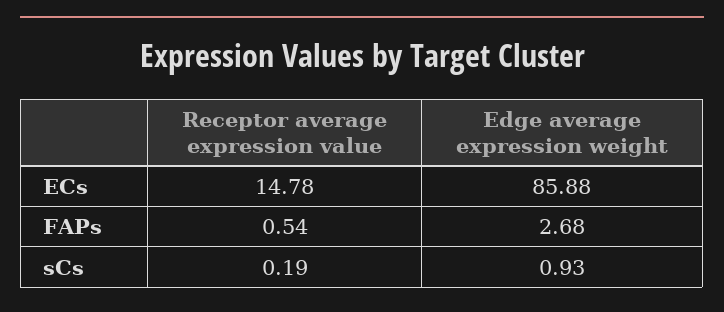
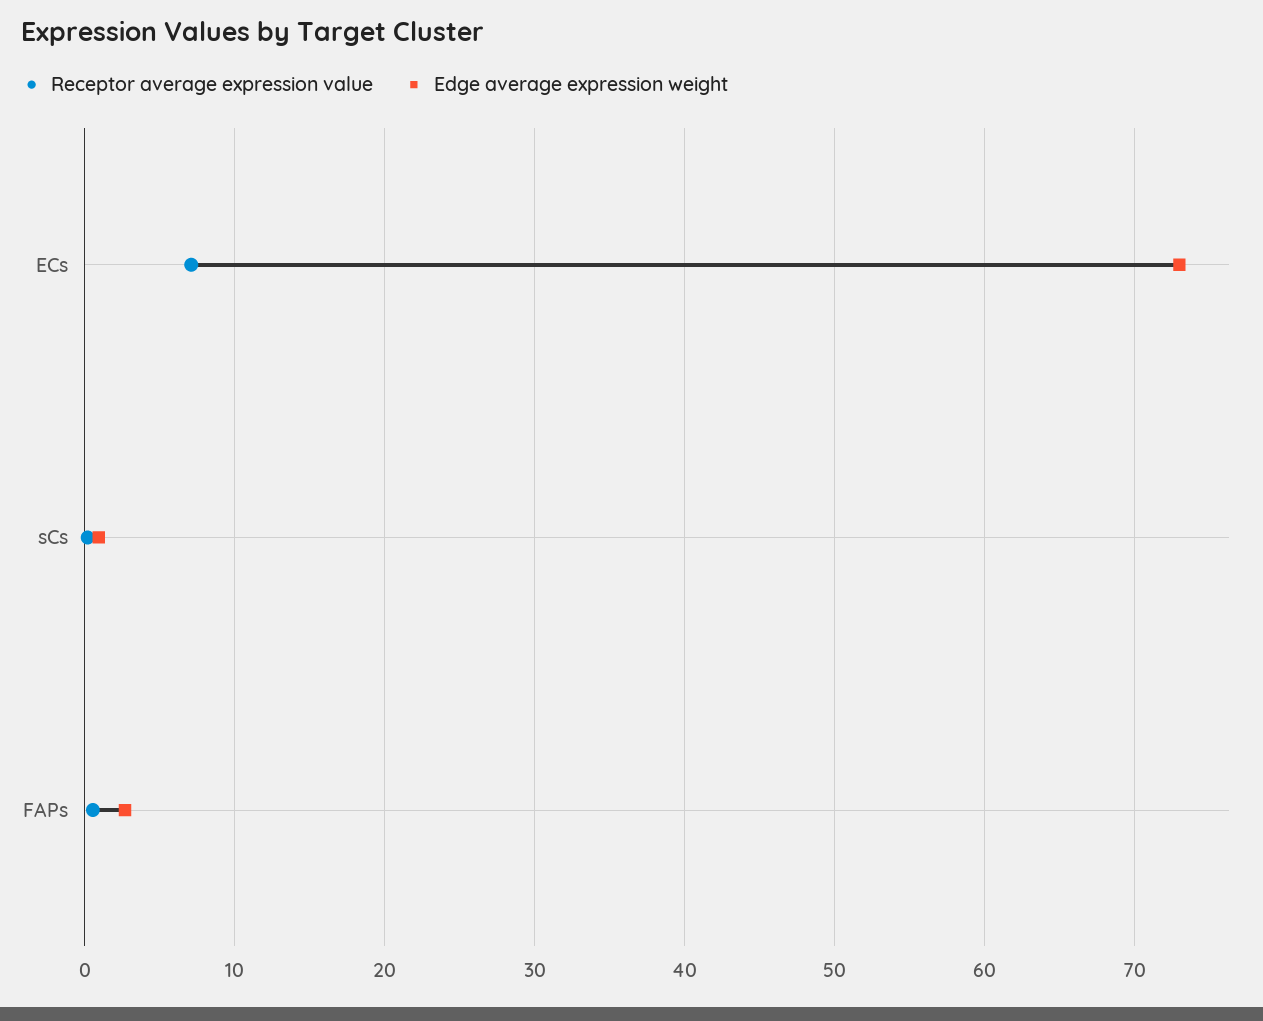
Receptor average expression value, ECs: 14.78 -> 7
Edge average expression weight, ECs: 85.88 -> 73

